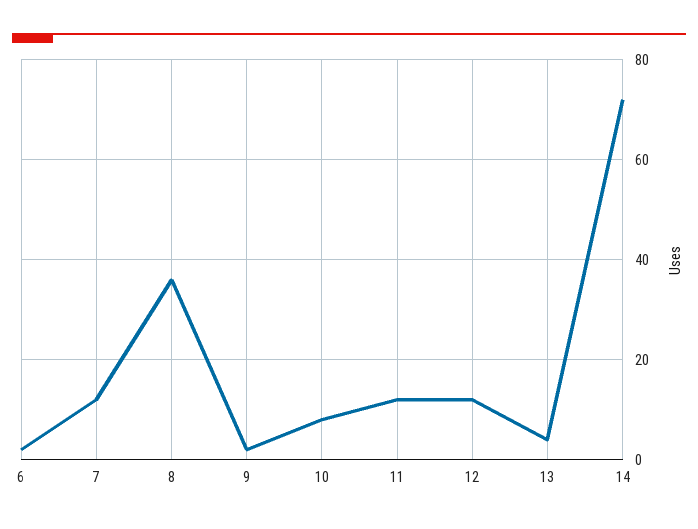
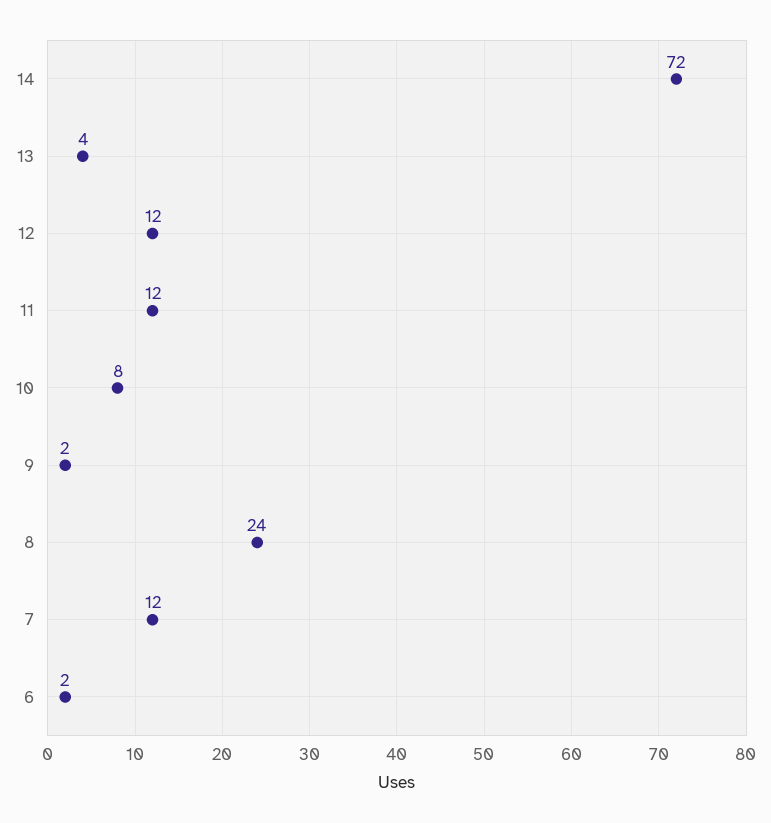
8: 35 -> 24

